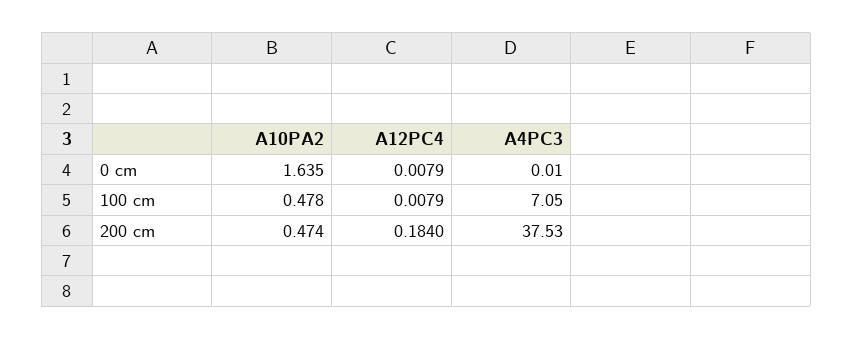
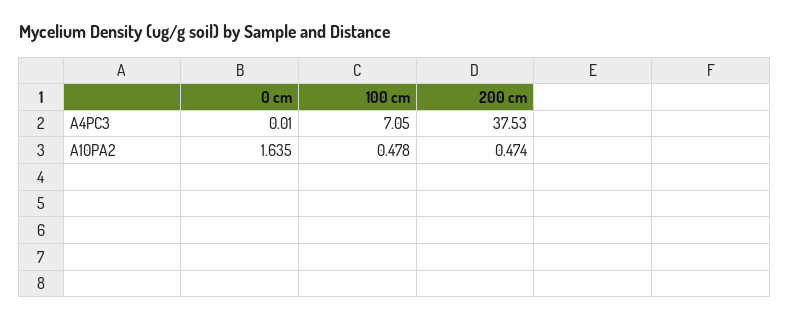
A12PC4, 0 cm: 0.0079 -> none
A12PC4, 100 cm: 0.0079 -> none
A12PC4, 200 cm: 0.184 -> none

